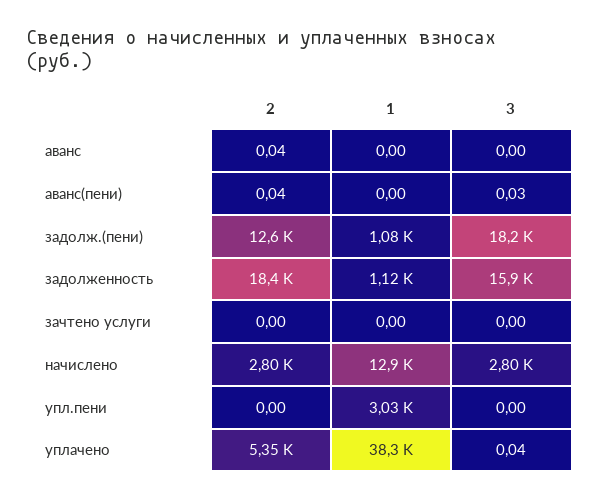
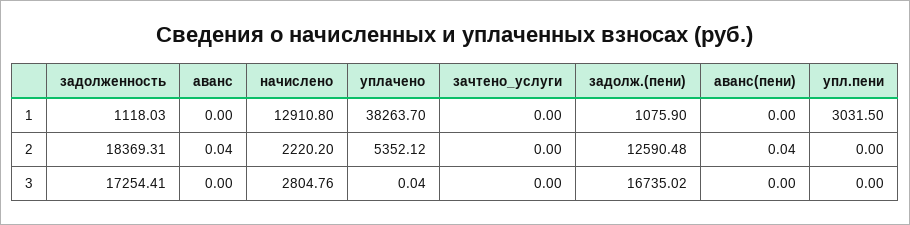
3, аванс(пени): 0.03 -> 0
3, задолж.(пени): 18200 -> 16735.02
3, задолженность: 15900 -> 17254.41
2, начислено: 2800 -> 2220.2

